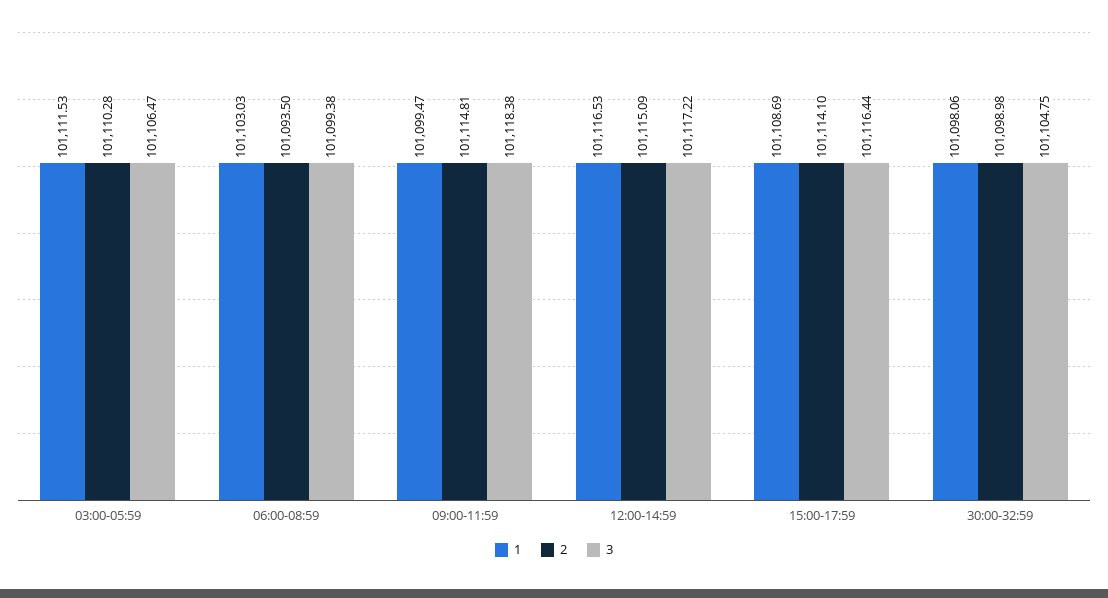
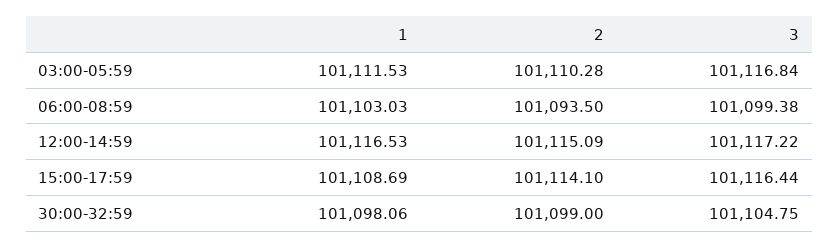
3, 03:00-05:59: 101106.47 -> 101116.84
1, 09:00-11:59: 101099.47 -> none
2, 09:00-11:59: 101114.81 -> none
3, 09:00-11:59: 101118.38 -> none
2, 30:00-32:59: 101098.98 -> 101099

